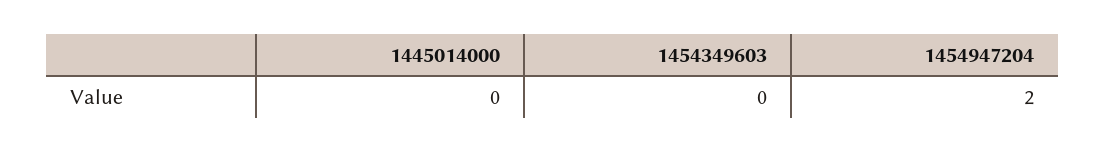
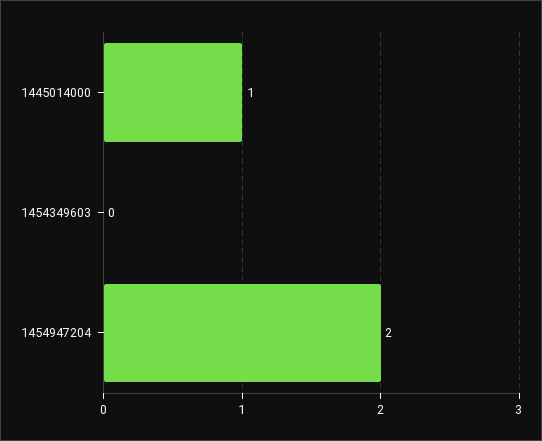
1445014000: 0 -> 1

